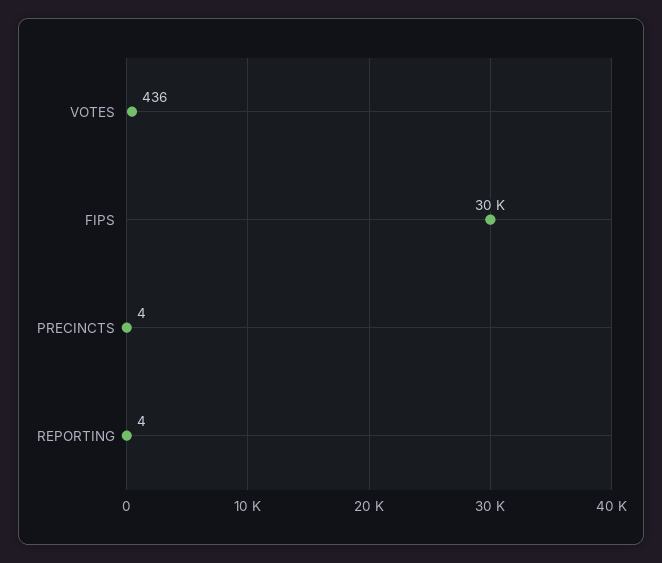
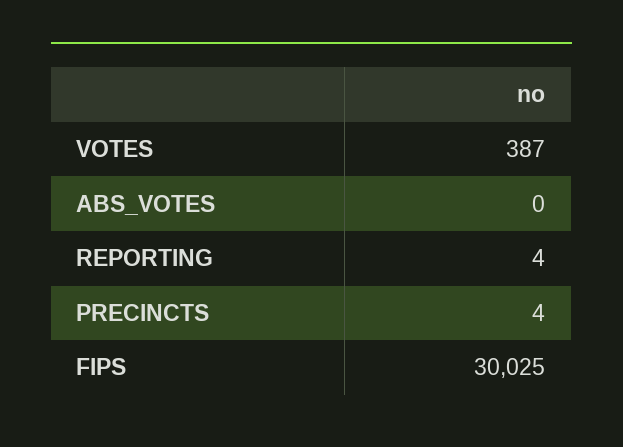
VOTES: 436 -> 387
ABS_VOTES: none -> 0

